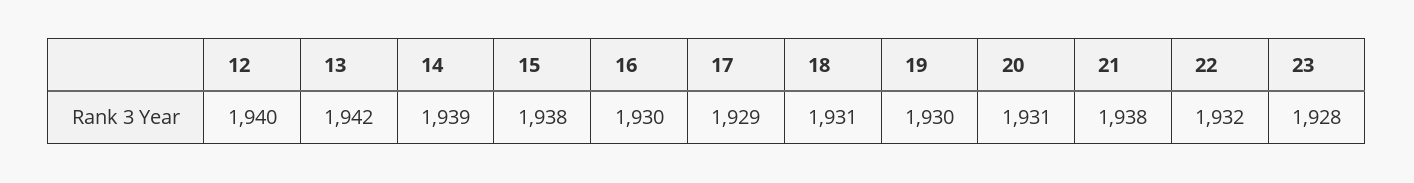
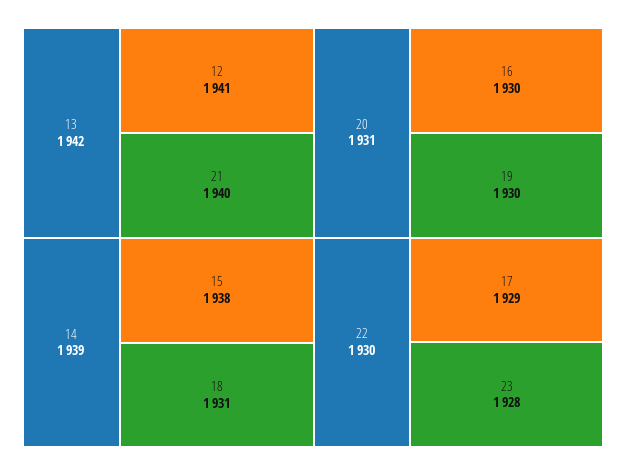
12: 1940 -> 1941
21: 1938 -> 1940
22: 1932 -> 1930

